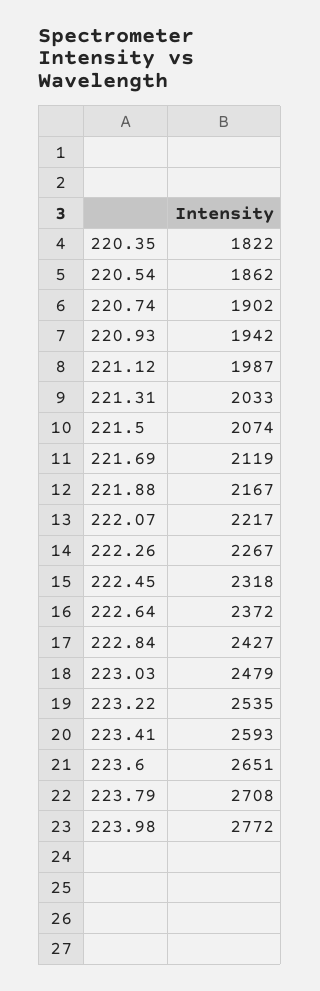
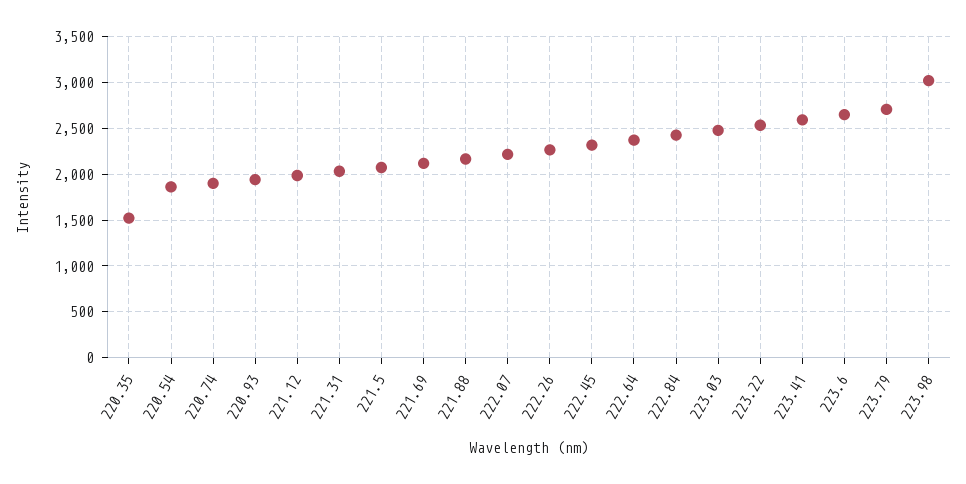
220.35: 1822 -> 1500
223.98: 2772 -> 3000

